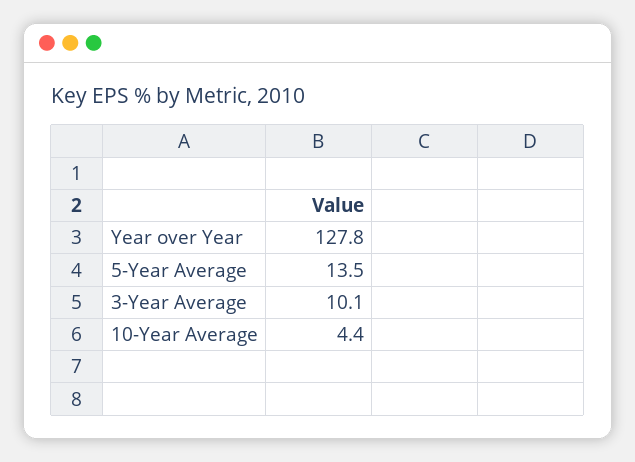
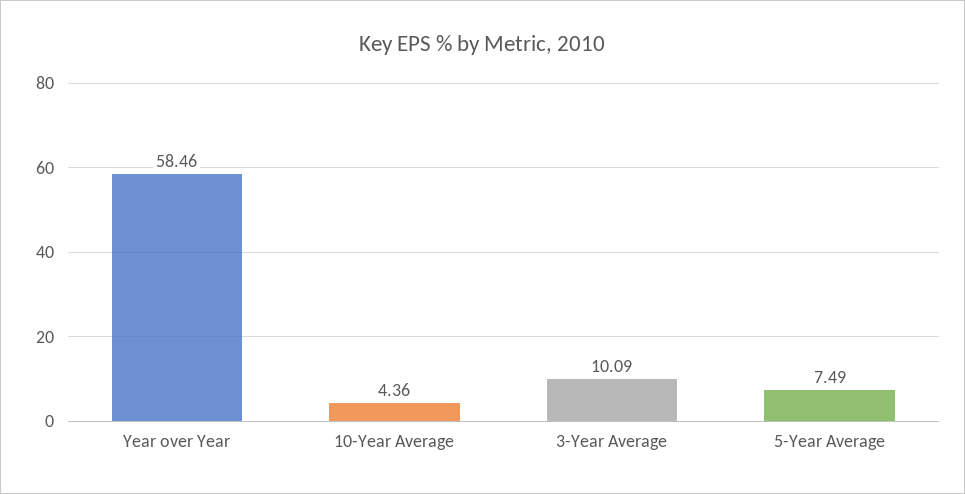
Year over Year: 127.8 -> 58.46
5-Year Average: 13.5 -> 7.49

